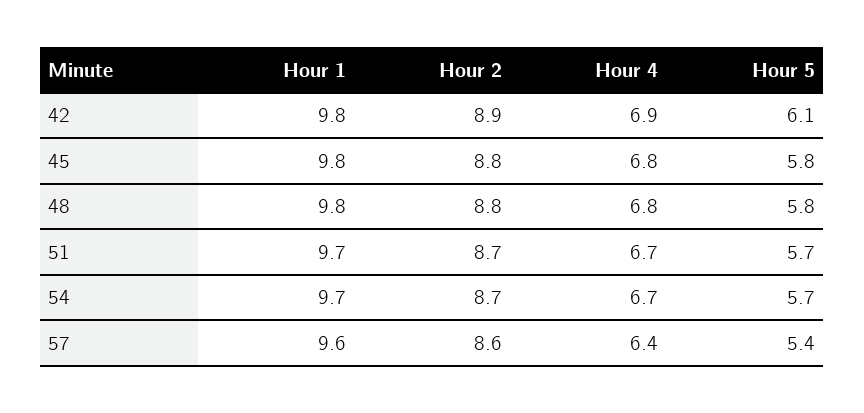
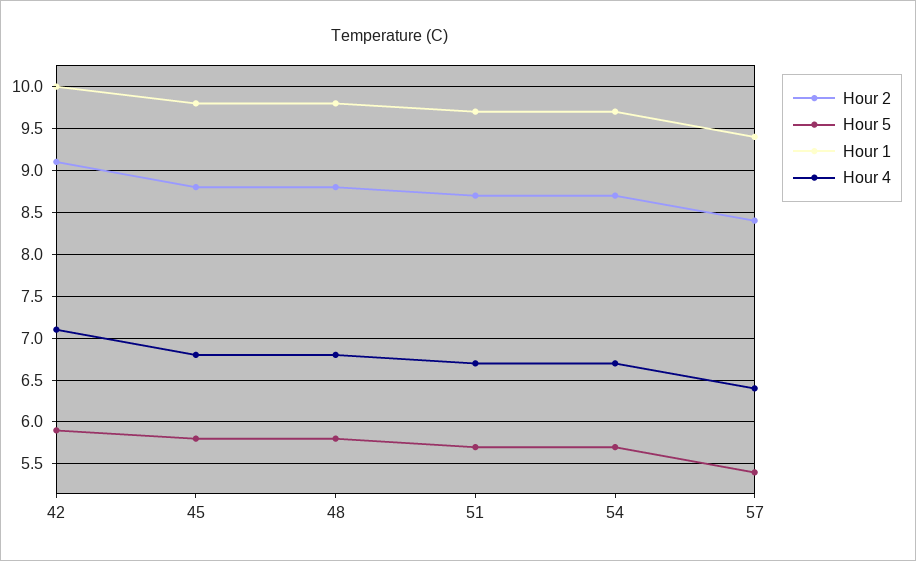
Hour 1, 42: 9.8 -> 10
Hour 2, 42: 8.9 -> 9.1
Hour 4, 42: 6.9 -> 7.1
Hour 5, 42: 6.1 -> 5.9
Hour 1, 57: 9.6 -> 9.4
Hour 2, 57: 8.6 -> 8.4

